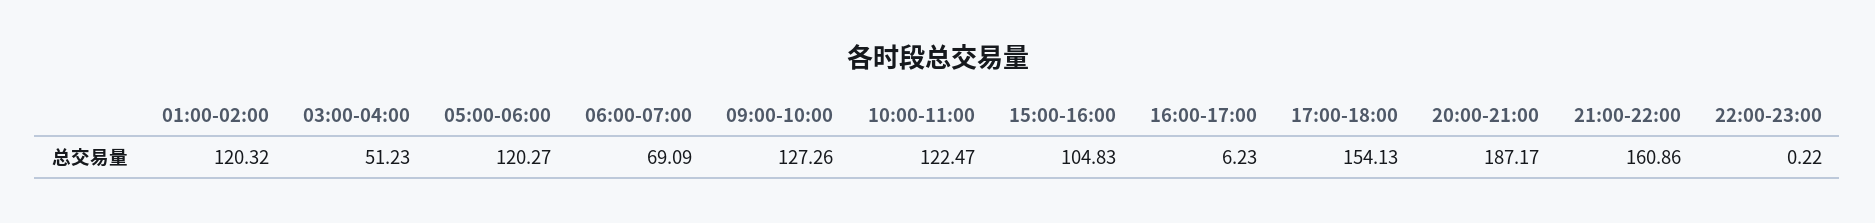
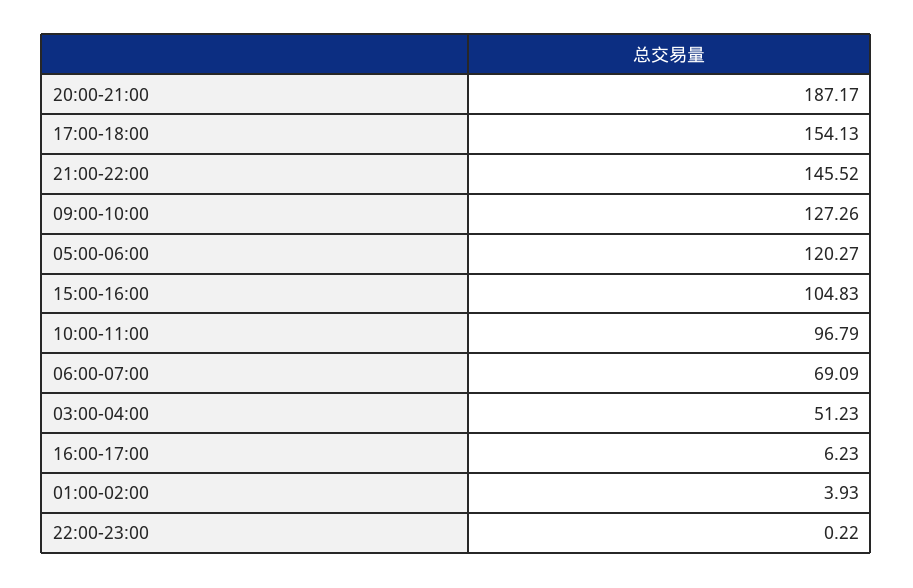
01:00-02:00: 120.32 -> 3.93
10:00-11:00: 122.47 -> 96.79
21:00-22:00: 160.86 -> 145.52

